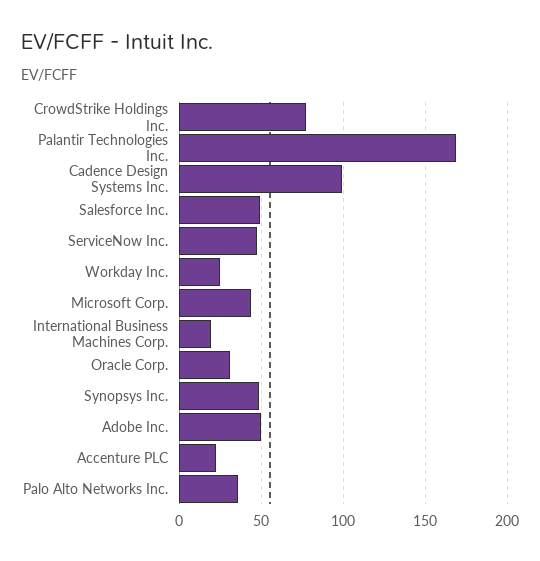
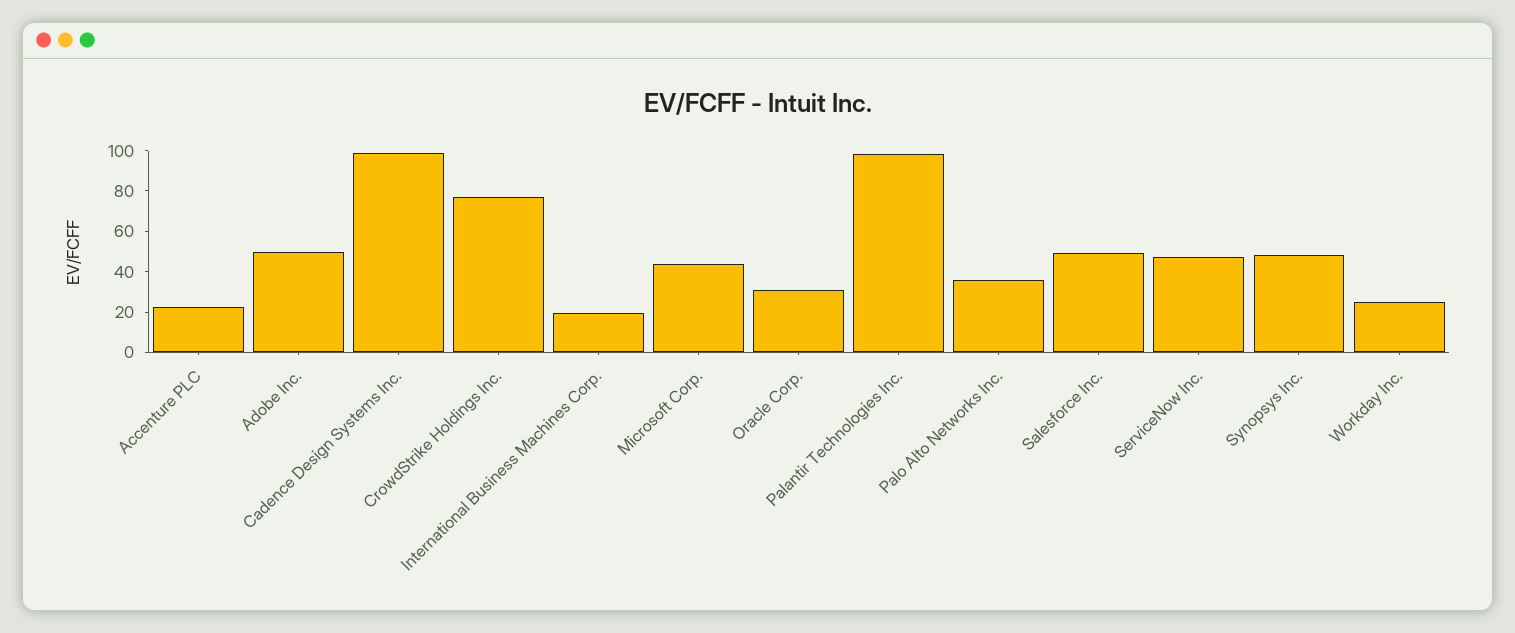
Palantir Technologies Inc.: 170 -> 100

